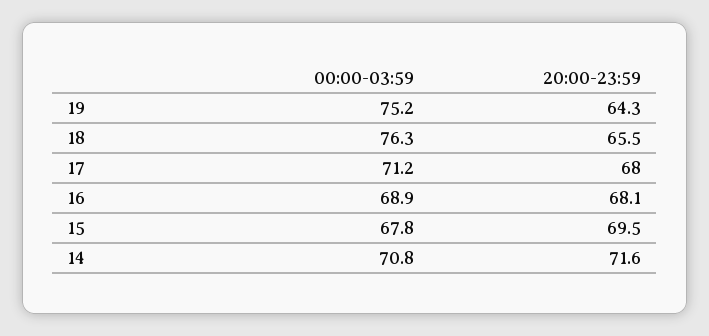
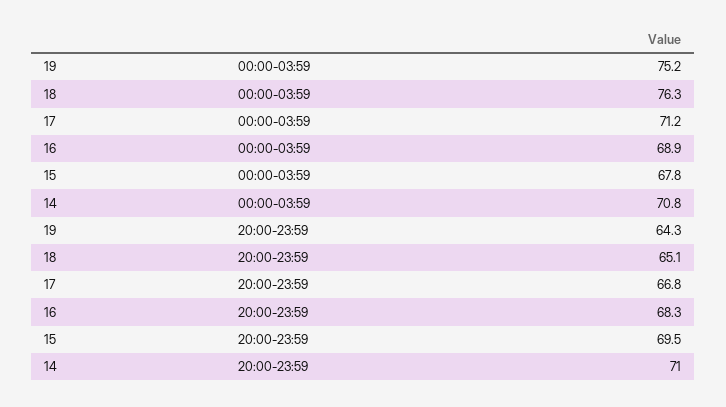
20:00-23:59, 18: 65.5 -> 65.1
20:00-23:59, 17: 68 -> 66.8
20:00-23:59, 16: 68.1 -> 68.3
20:00-23:59, 14: 71.6 -> 71

